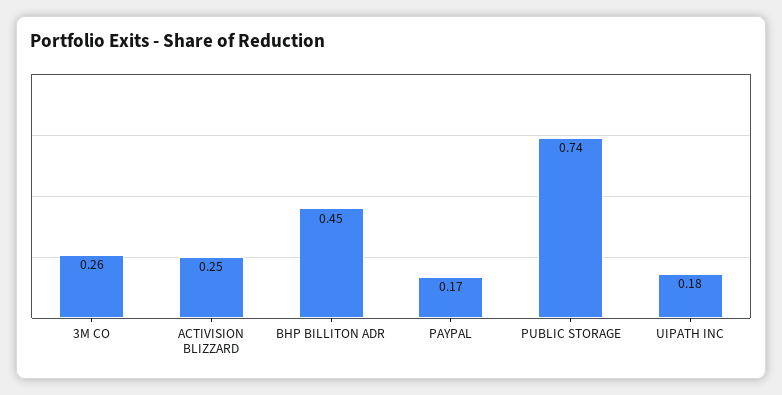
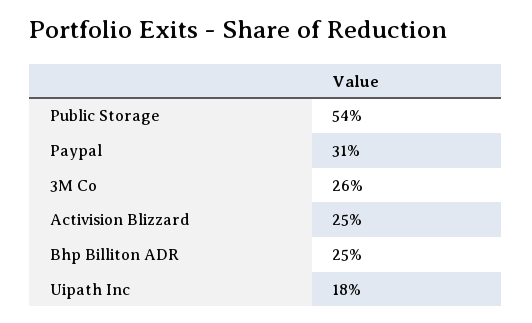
BHP BILLITON ADR: 0.45 -> 0.25
PAYPAL: 0.17 -> 0.31
PUBLIC STORAGE: 0.74 -> 0.54

